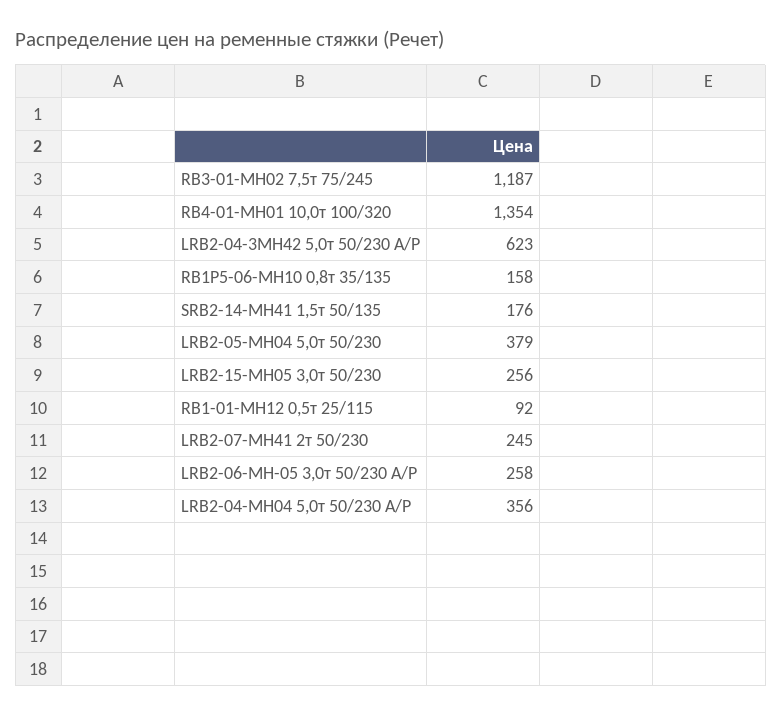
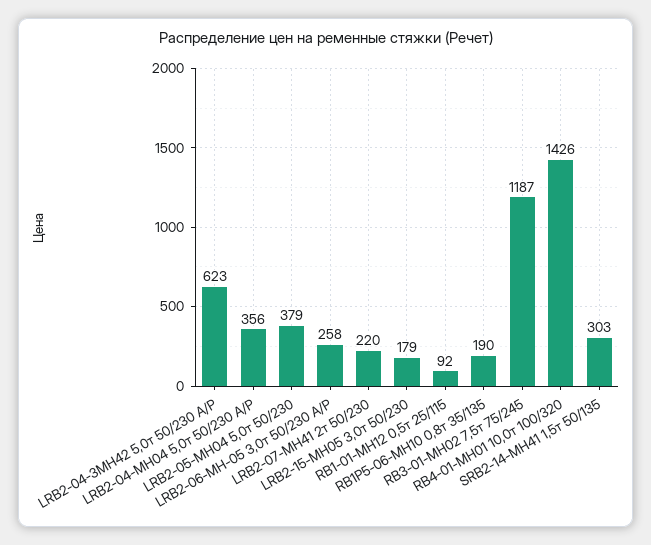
RB4-01-MH01 10,0т 100/320: 1354 -> 1426
RB1P5-06-MH10 0,8т 35/135: 158 -> 190
SRB2-14-MH41 1,5т 50/135: 176 -> 303
LRB2-15-MH05 3,0т 50/230: 256 -> 179
LRB2-07-MH41 2т 50/230: 245 -> 220

